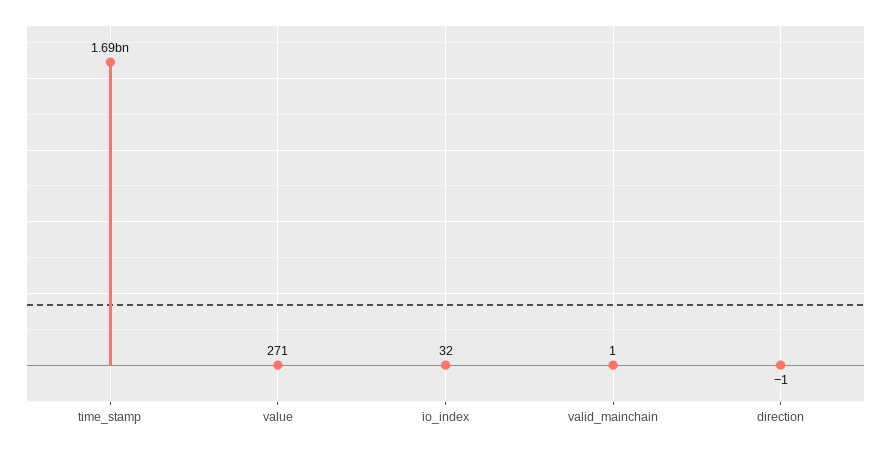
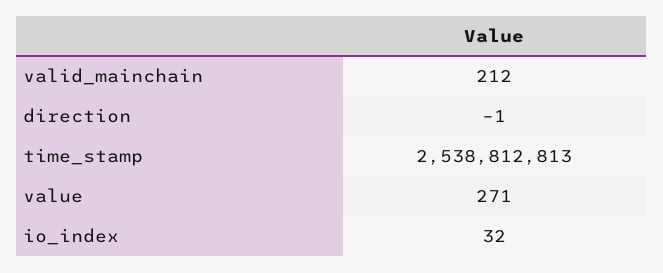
time_stamp: 1690000000 -> 2538812813
valid_mainchain: 1 -> 212

